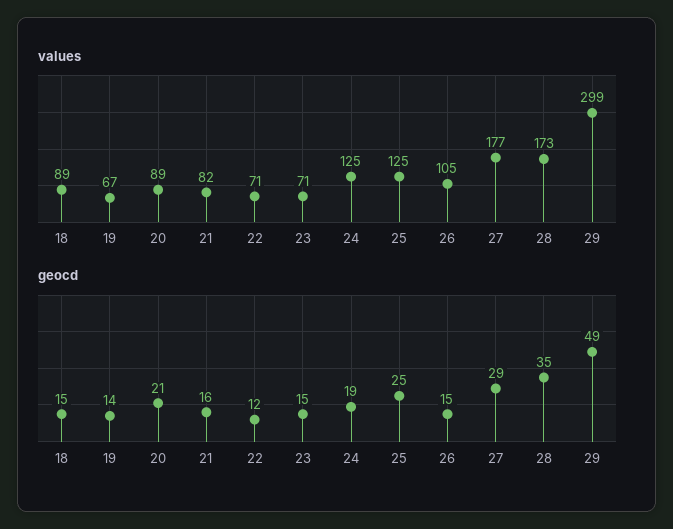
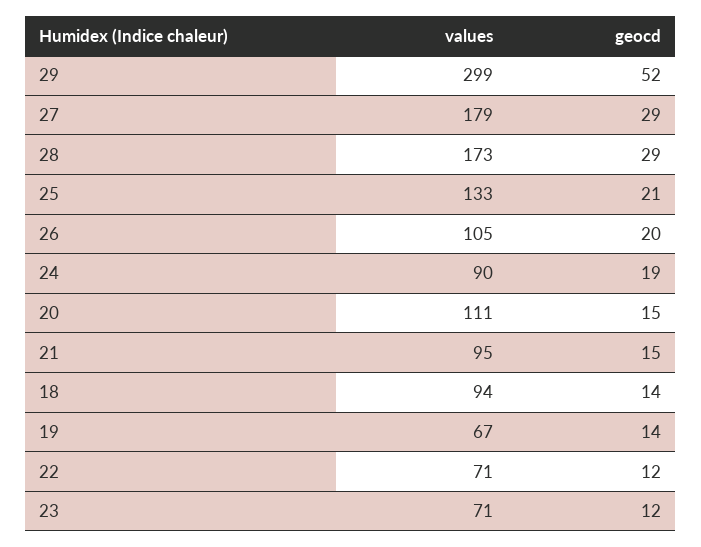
values, 18: 89 -> 94
values, 20: 89 -> 111
values, 21: 82 -> 95
values, 24: 125 -> 90
values, 25: 125 -> 133
values, 27: 177 -> 179
geocd, 18: 15 -> 14
geocd, 20: 21 -> 15
geocd, 21: 16 -> 15
geocd, 23: 15 -> 12
geocd, 25: 25 -> 21
geocd, 26: 15 -> 20
geocd, 28: 35 -> 29
geocd, 29: 49 -> 52

